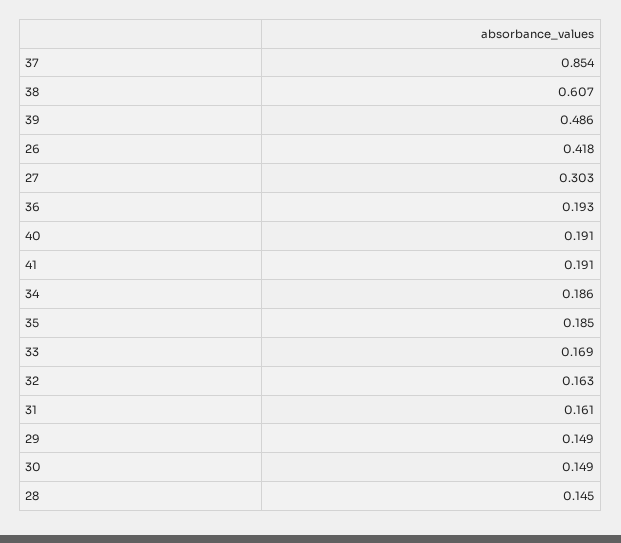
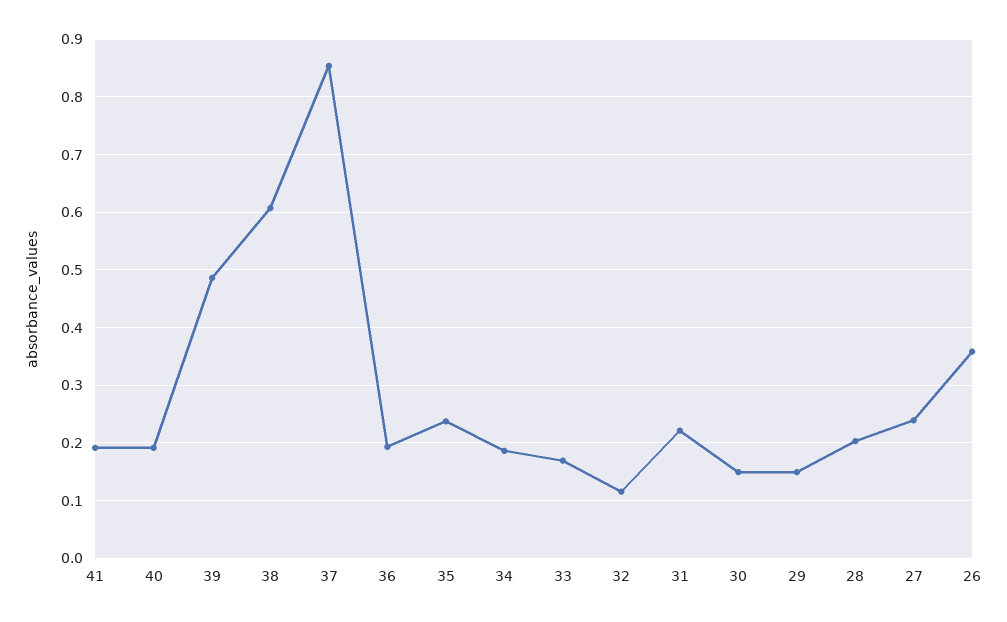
26: 0.418 -> 0.36
27: 0.303 -> 0.24
35: 0.185 -> 0.24
32: 0.163 -> 0.12
31: 0.161 -> 0.22
28: 0.145 -> 0.2

